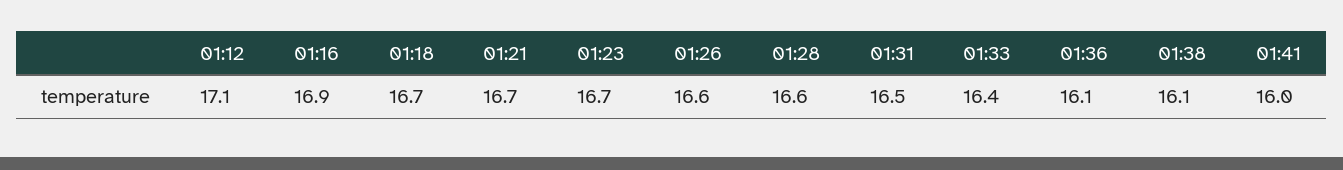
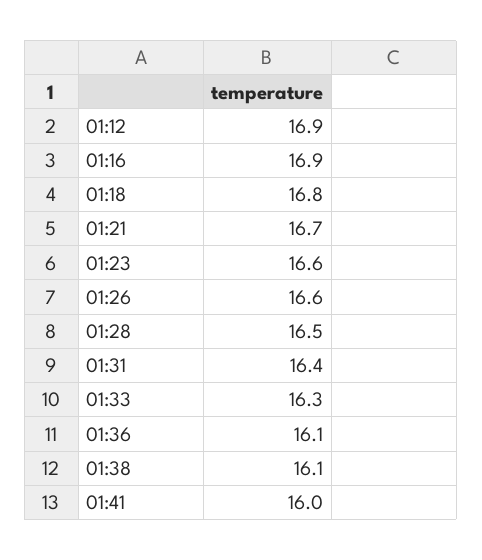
01:12: 17.1 -> 16.9
01:18: 16.7 -> 16.8
01:23: 16.7 -> 16.6
01:28: 16.6 -> 16.5
01:31: 16.5 -> 16.4
01:33: 16.4 -> 16.3

